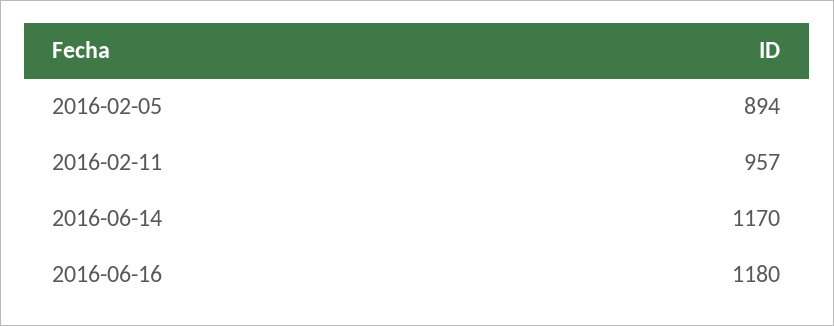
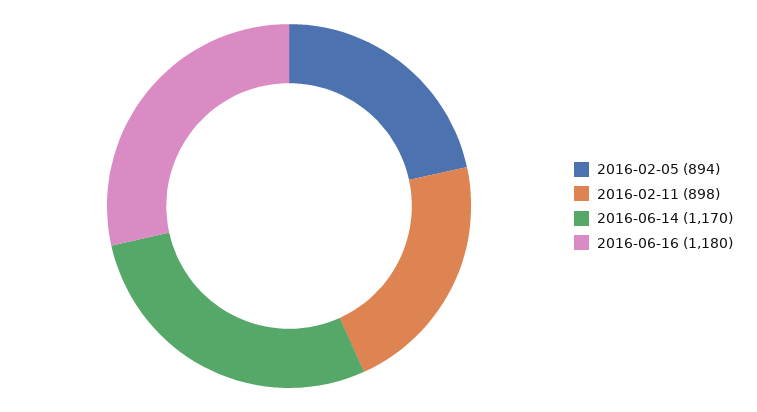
2016-02-11: 957 -> 898

